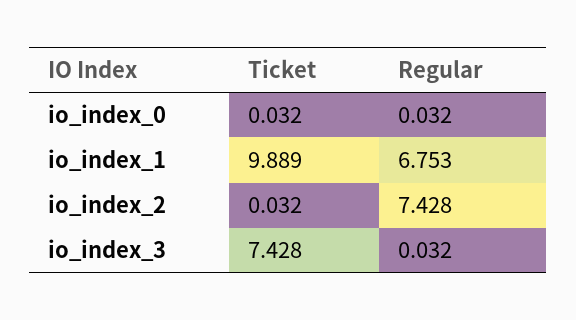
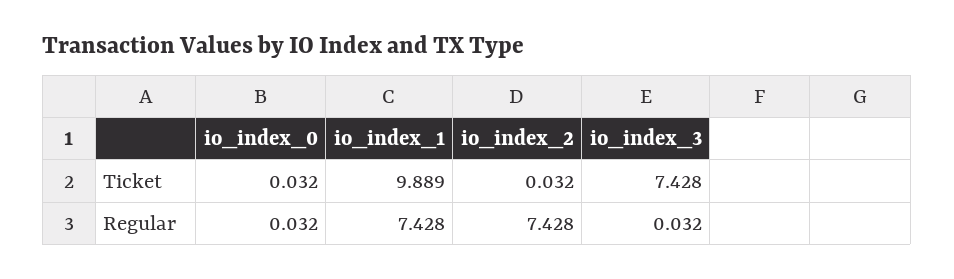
Regular, io_index_1: 6.753 -> 7.428

